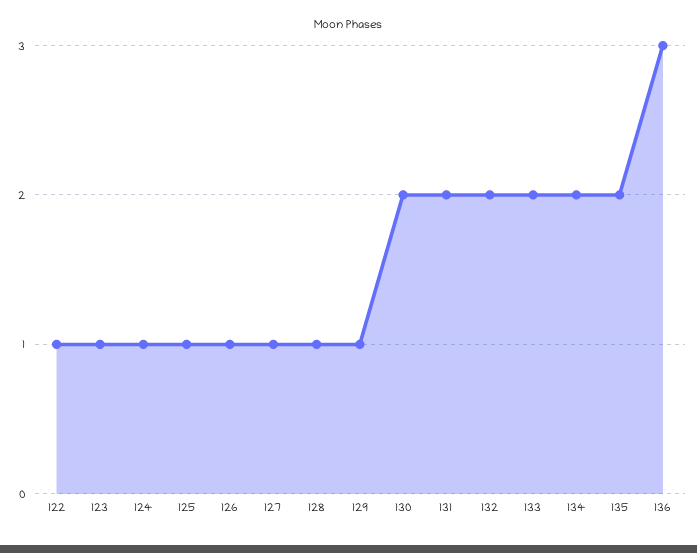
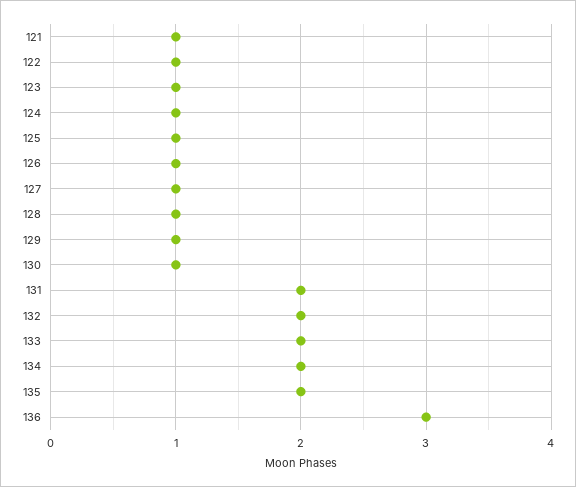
130: 2 -> 1
121: none -> 1

